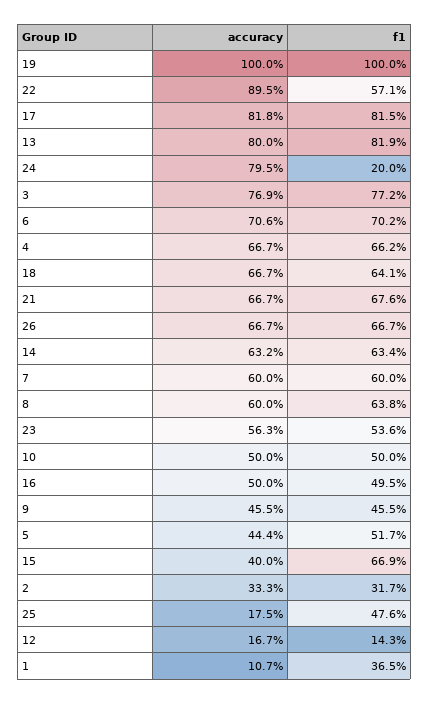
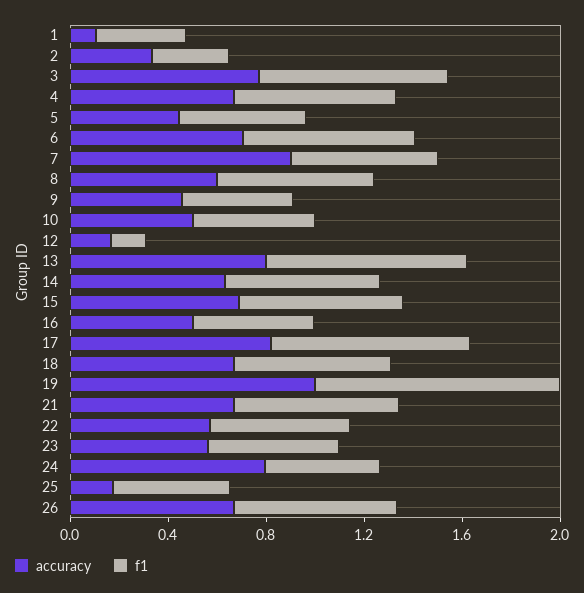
accuracy, 22: 0.895 -> 0.6
f1, 24: 0.2 -> 0.5
accuracy, 7: 0.6 -> 0.9
accuracy, 15: 0.4 -> 0.7

